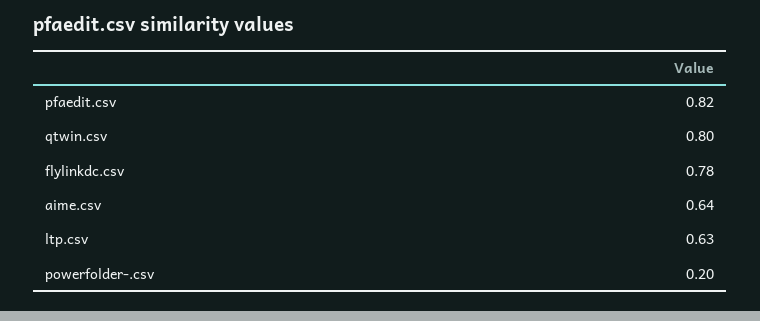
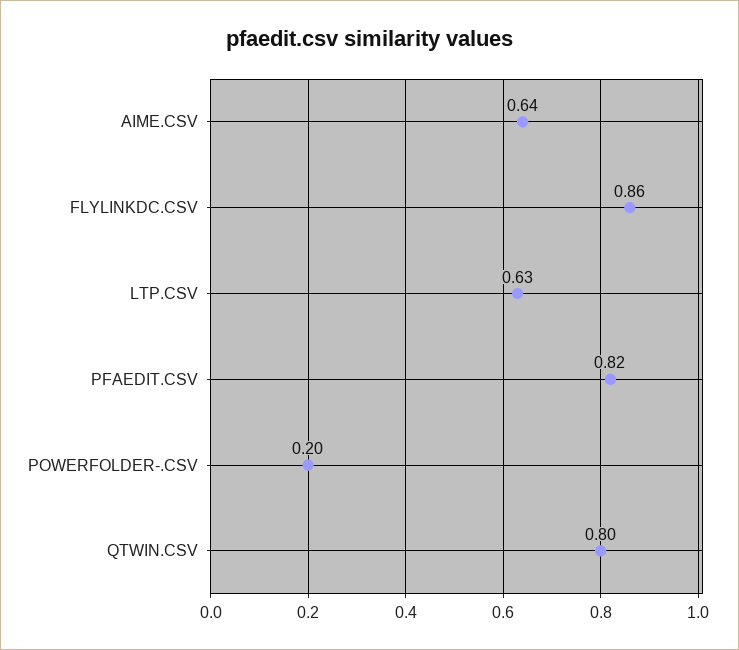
flylinkdc.csv: 0.78 -> 0.86

